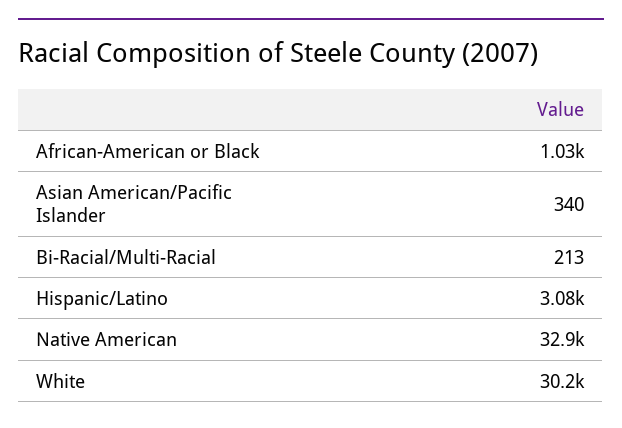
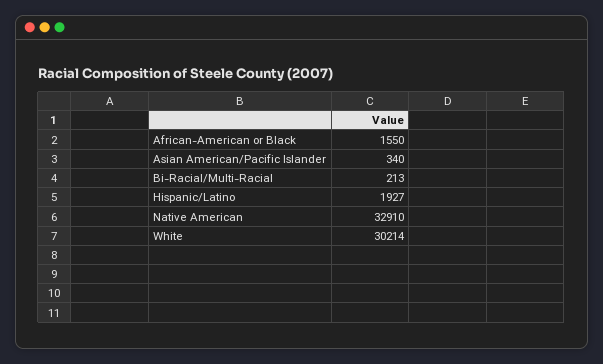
African-American or Black: 1030 -> 1550
Hispanic/Latino: 3080 -> 1927

